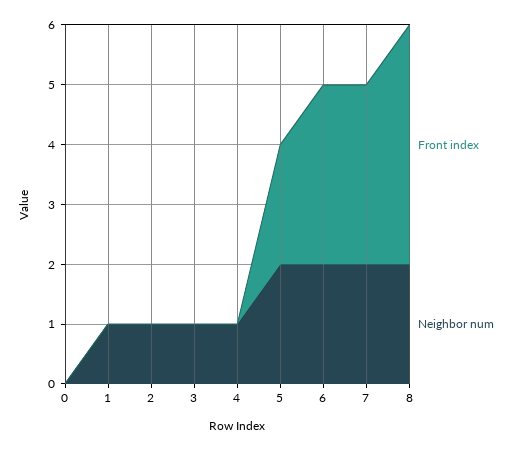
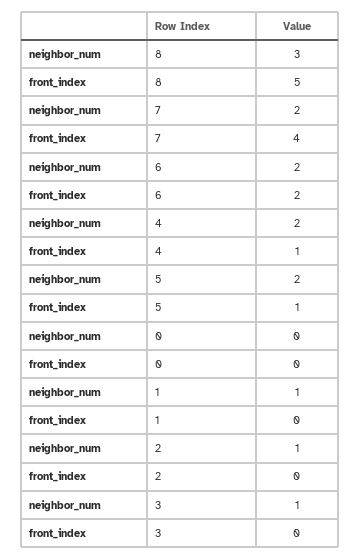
Front index, 4: 0 -> 1
Neighbor num, 4: 1 -> 2
Front index, 5: 2 -> 1
Front index, 6: 3 -> 2
Front index, 7: 3 -> 4
Front index, 8: 4 -> 5
Neighbor num, 8: 2 -> 3

